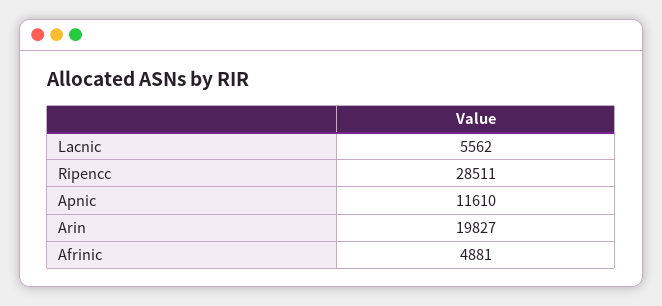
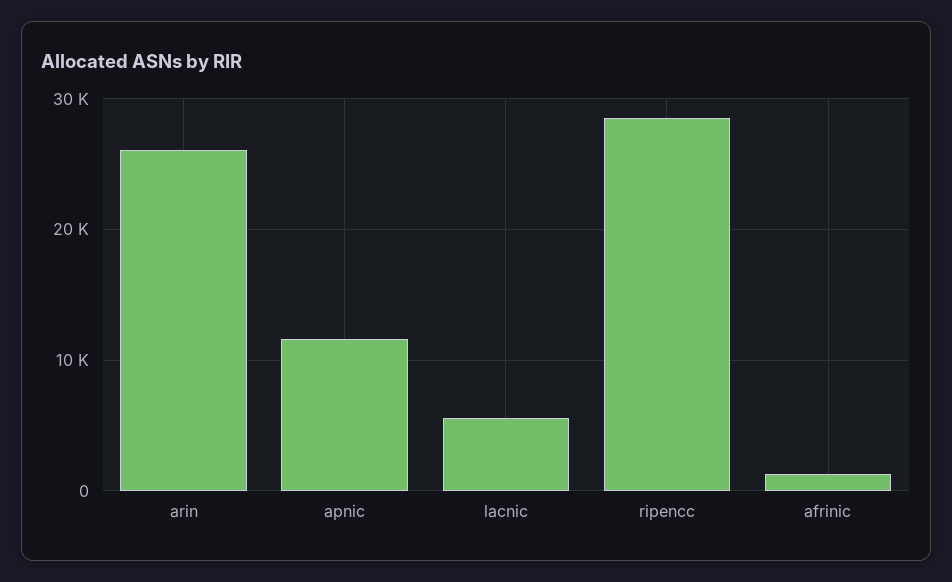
Arin: 19827 -> 26000
Afrinic: 4881 -> 1000

